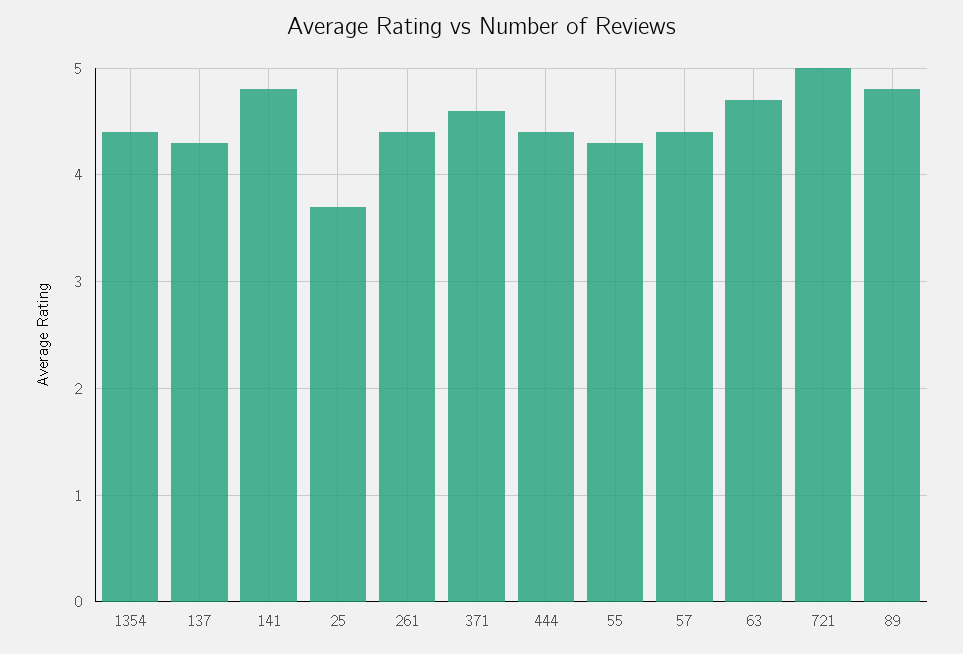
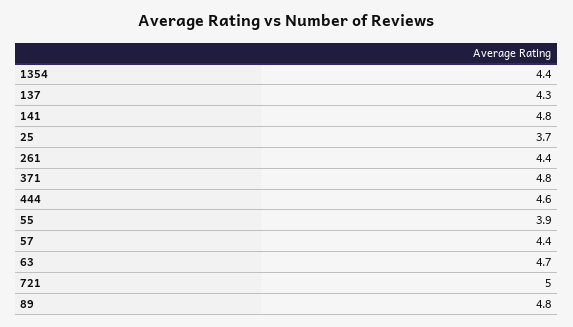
371: 4.6 -> 4.8
444: 4.4 -> 4.6
55: 4.3 -> 3.9

